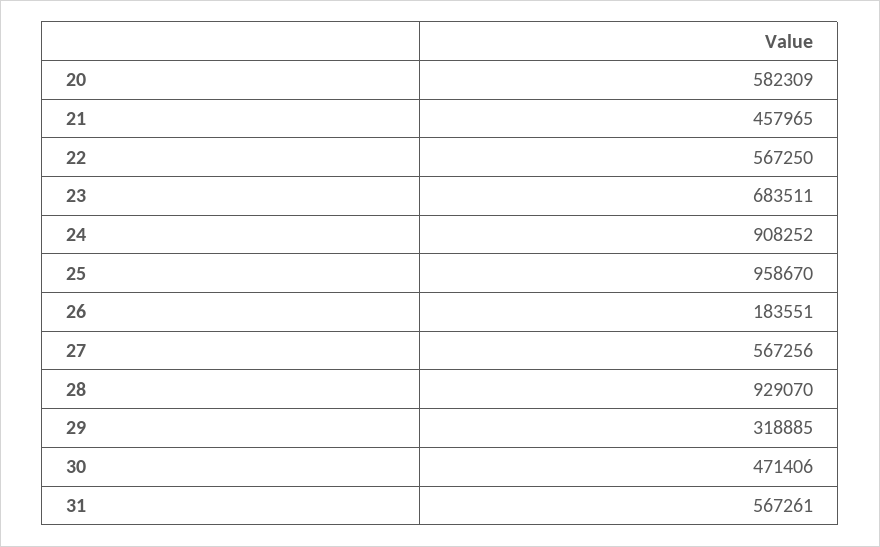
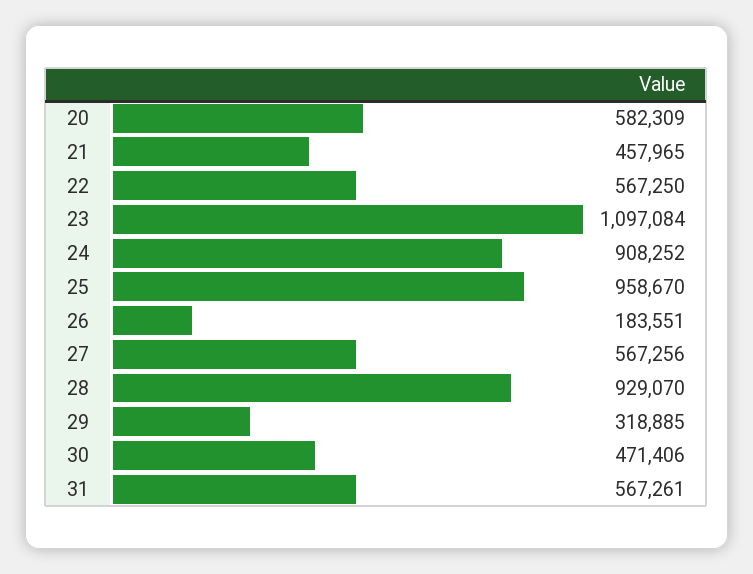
23: 683511 -> 1097084

